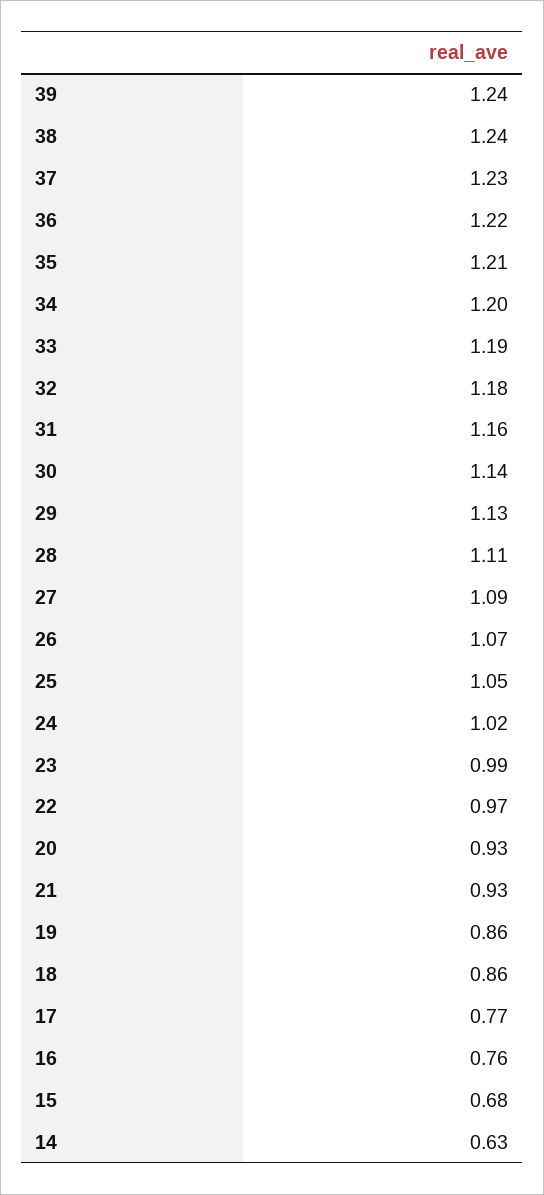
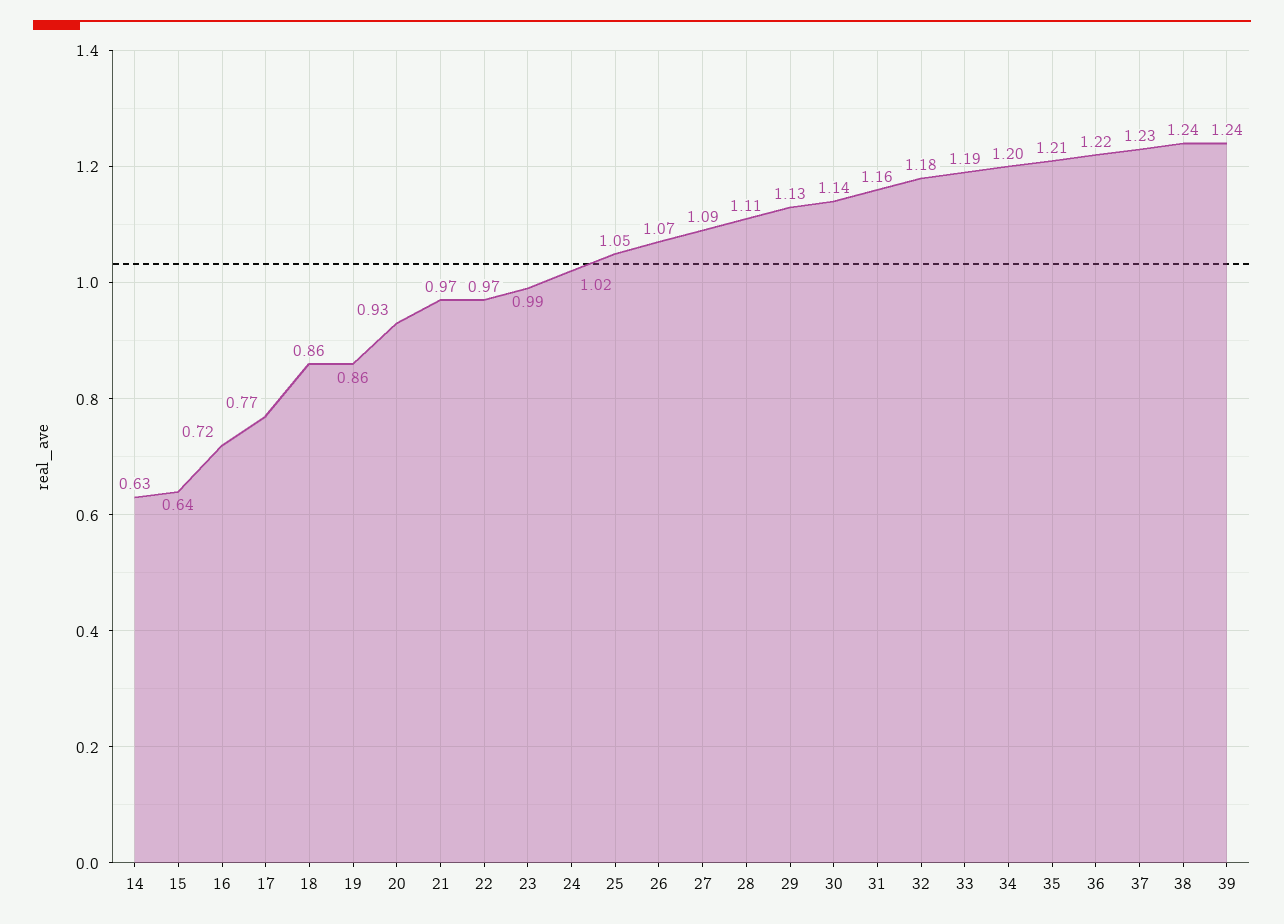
21: 0.93 -> 0.97
16: 0.76 -> 0.72
15: 0.68 -> 0.64

